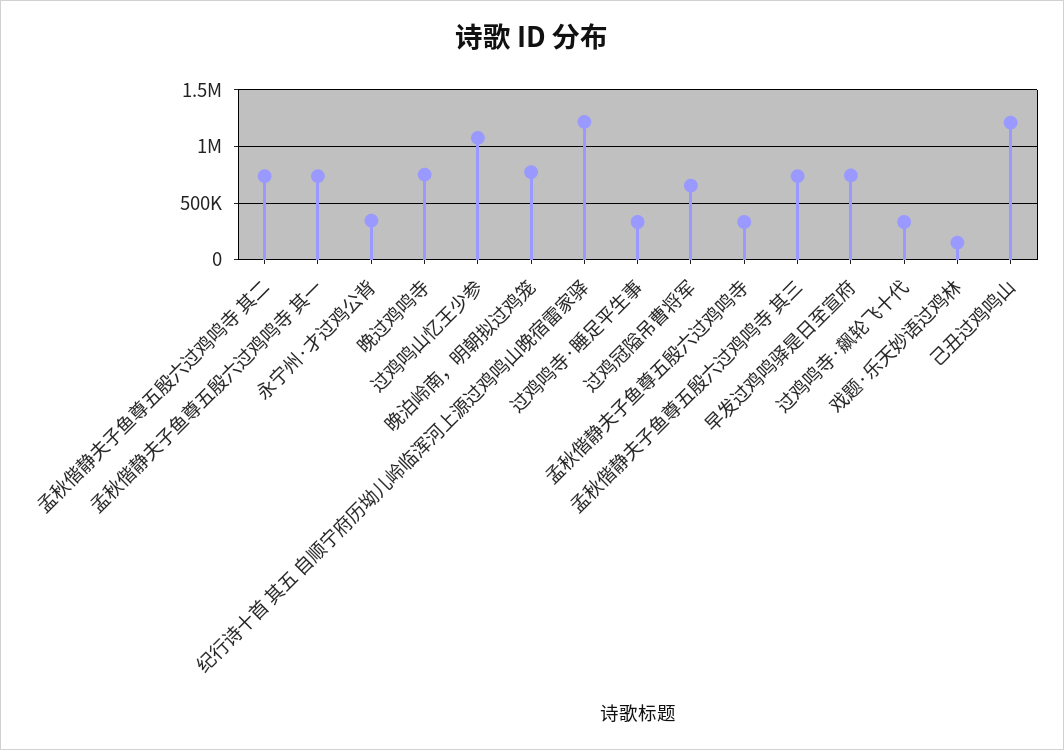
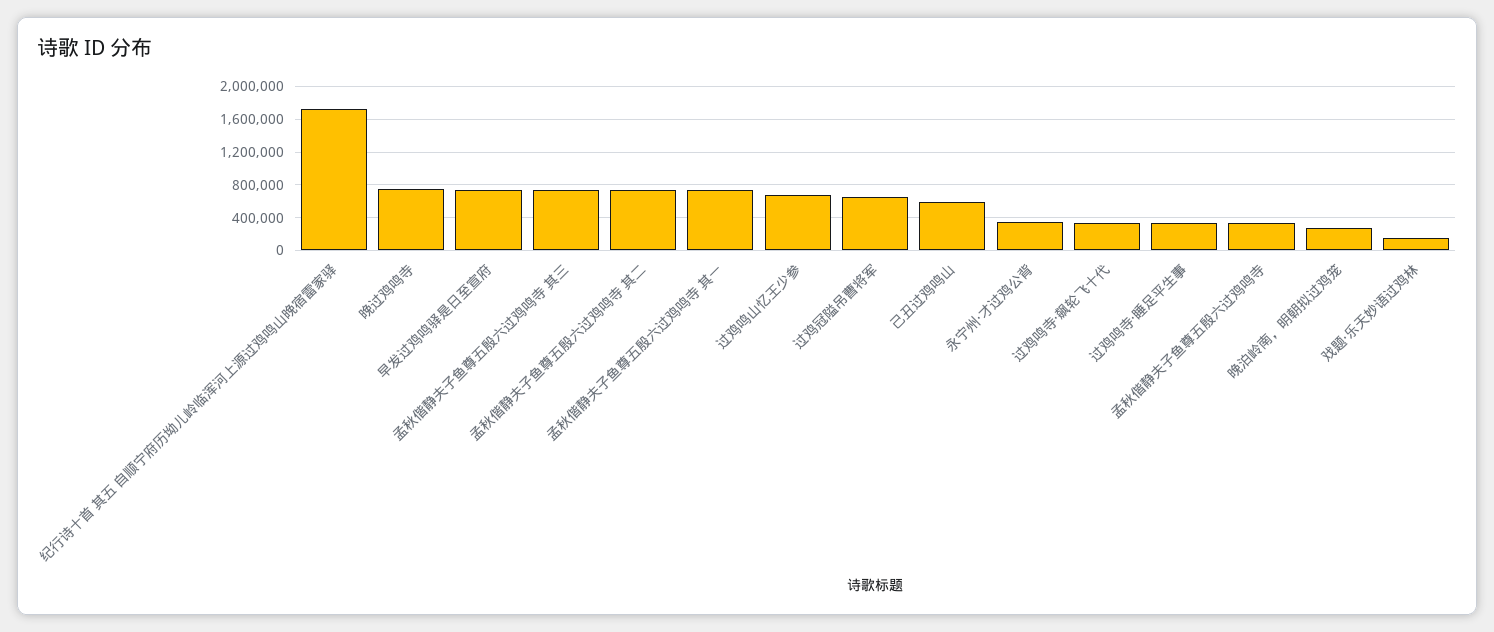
过鸡鸣山忆王少参: 1100000 -> 700000
晚泊岭南，明朝拟过鸡笼: 800000 -> 300000
纪行诗十首 其五 自顺宁府历坳儿岭临浑河上源过鸡鸣山晚宿雷家驿: 1200000 -> 1700000
己丑过鸡鸣山: 1200000 -> 600000

